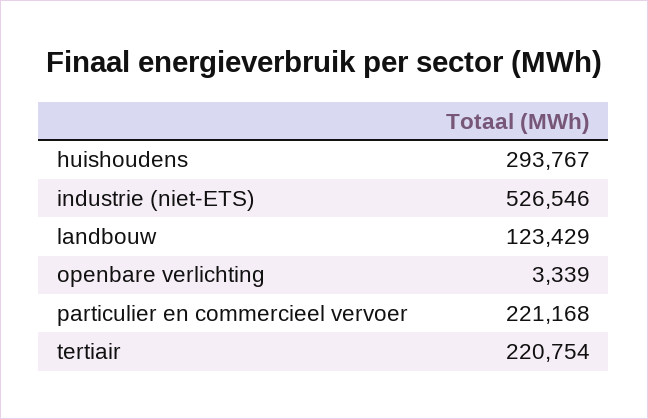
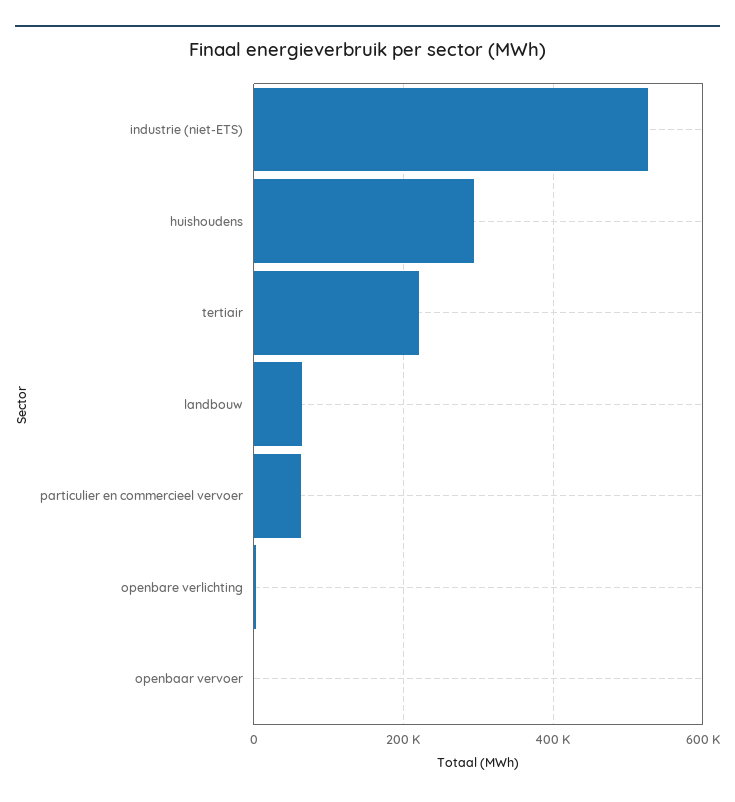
landbouw: 123429 -> 60000
particulier en commercieel vervoer: 221168 -> 60000
openbaar vervoer: none -> 0

